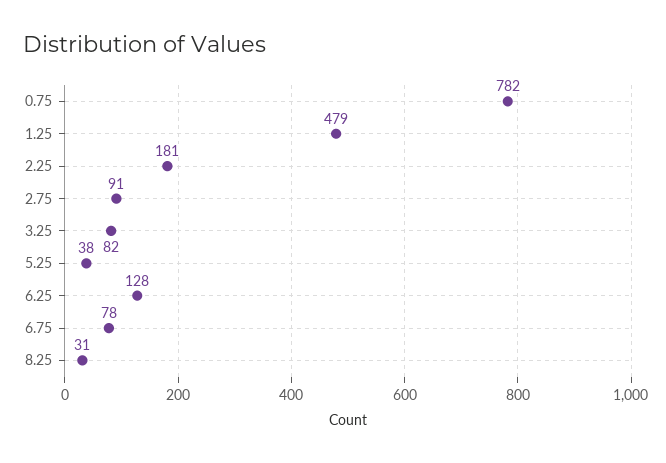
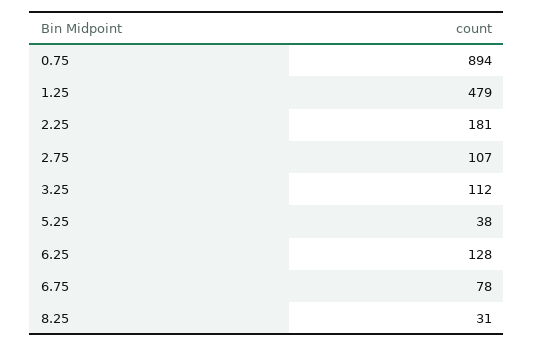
0.75: 782 -> 894
2.75: 91 -> 107
3.25: 82 -> 112

